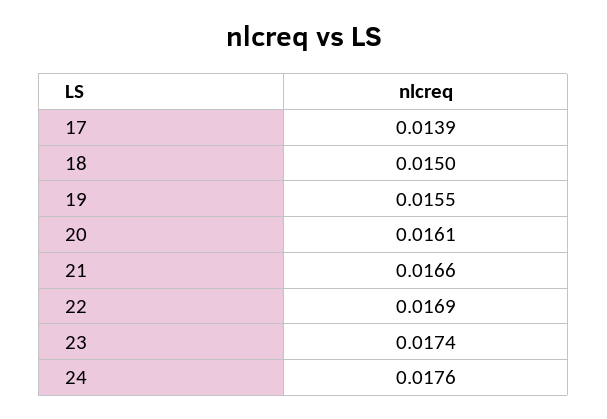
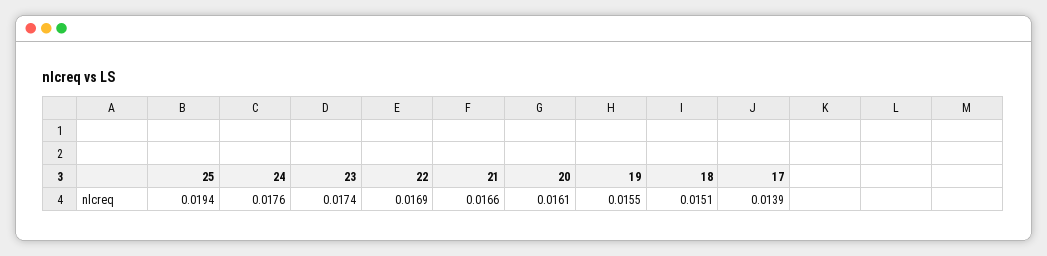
18: 0.015 -> 0.0151
25: none -> 0.0194

